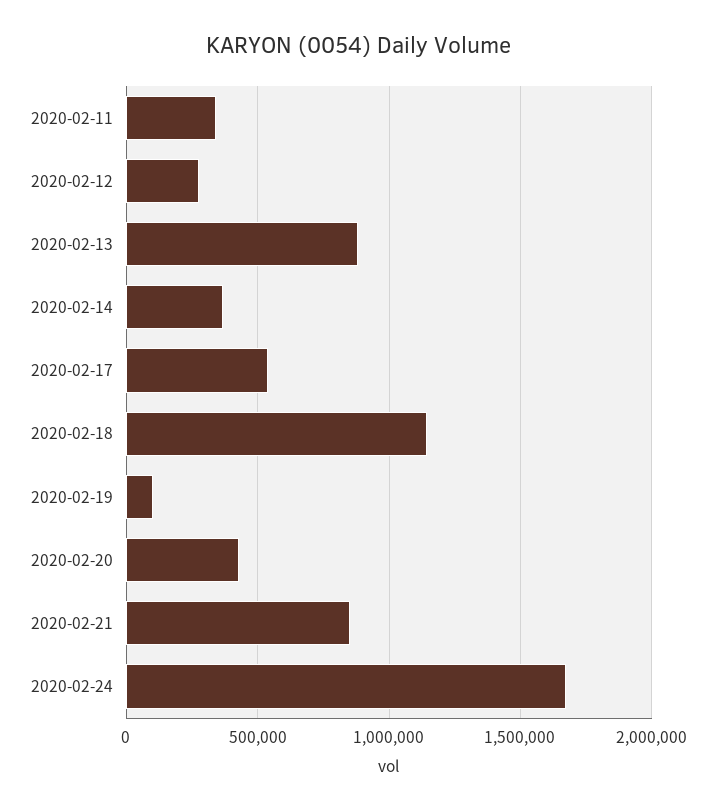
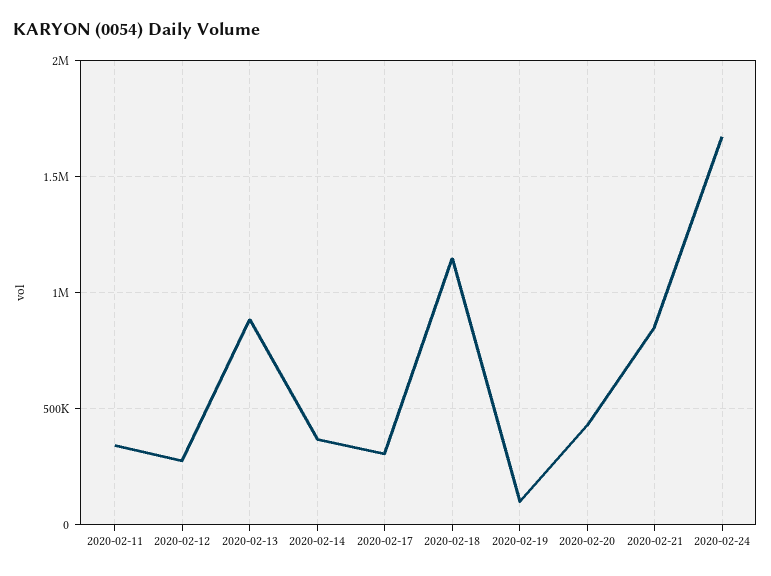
2020-02-17: 550000 -> 300000

